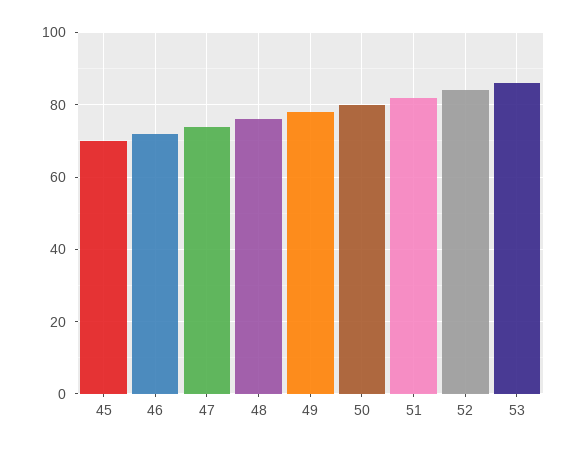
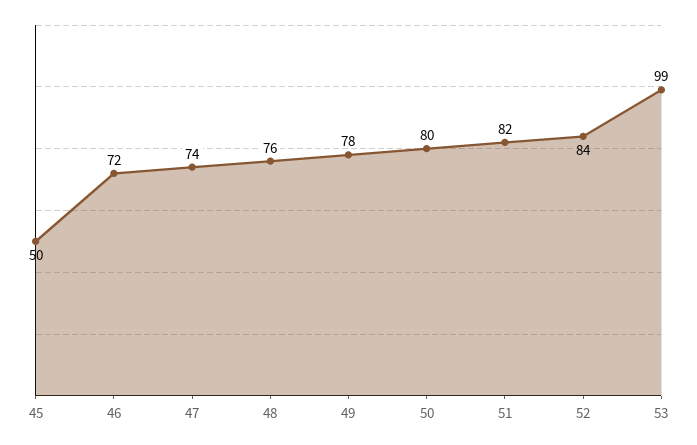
45: 70 -> 50
53: 85 -> 99

